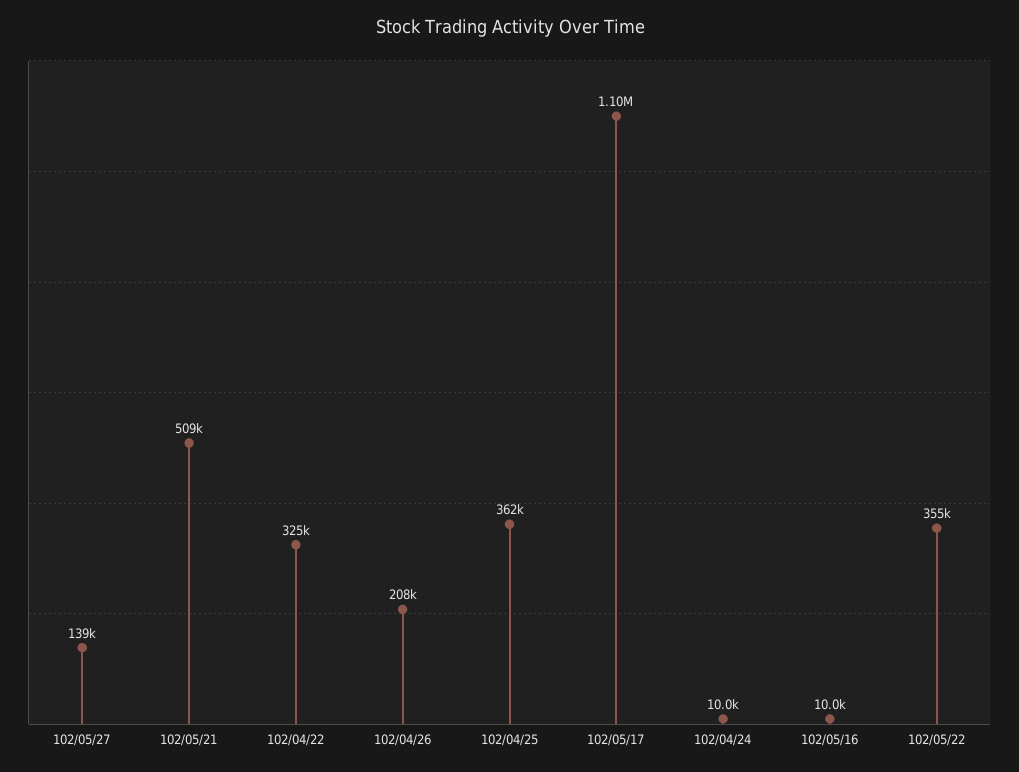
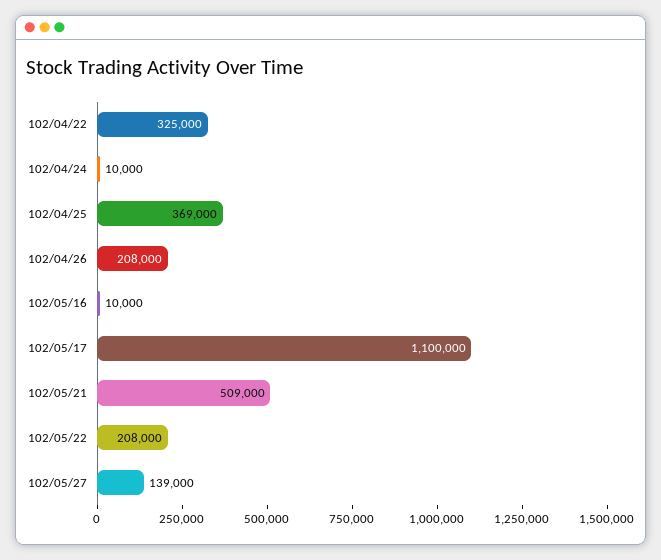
102/04/25: 362000 -> 369000
102/05/22: 355000 -> 208000

